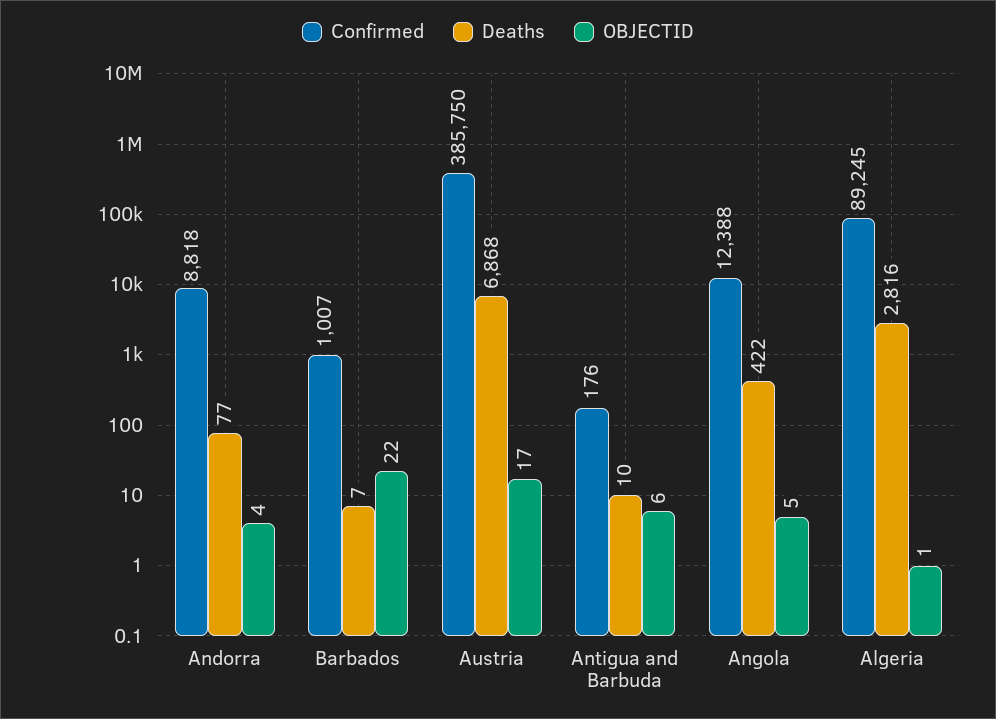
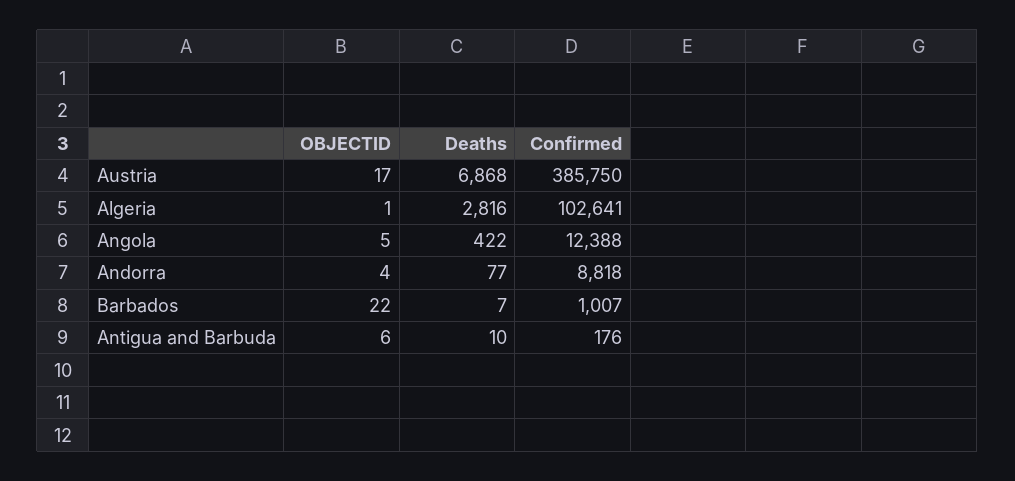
Confirmed, Algeria: 89245 -> 102641

